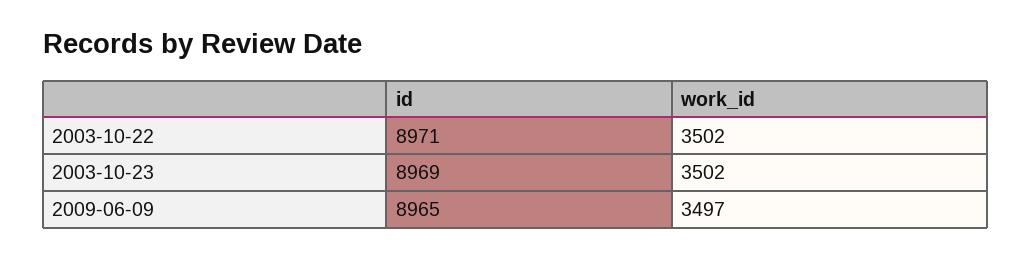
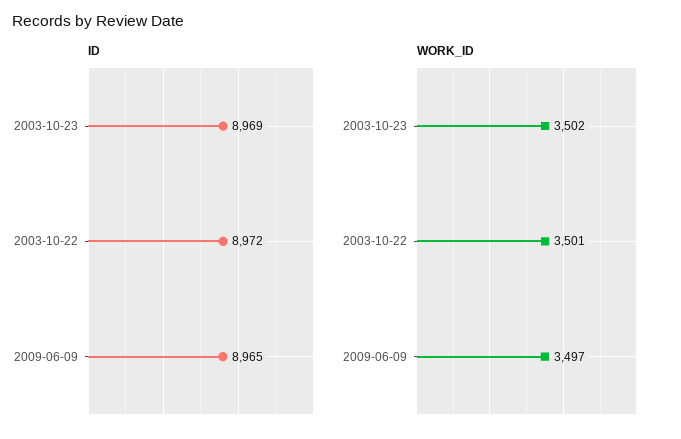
id, 2003-10-22: 8971 -> 8972
work_id, 2003-10-22: 3502 -> 3501

